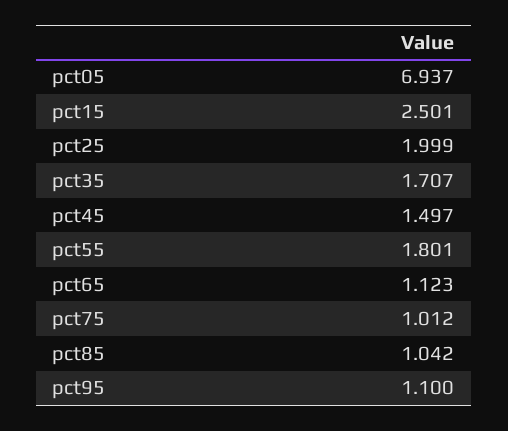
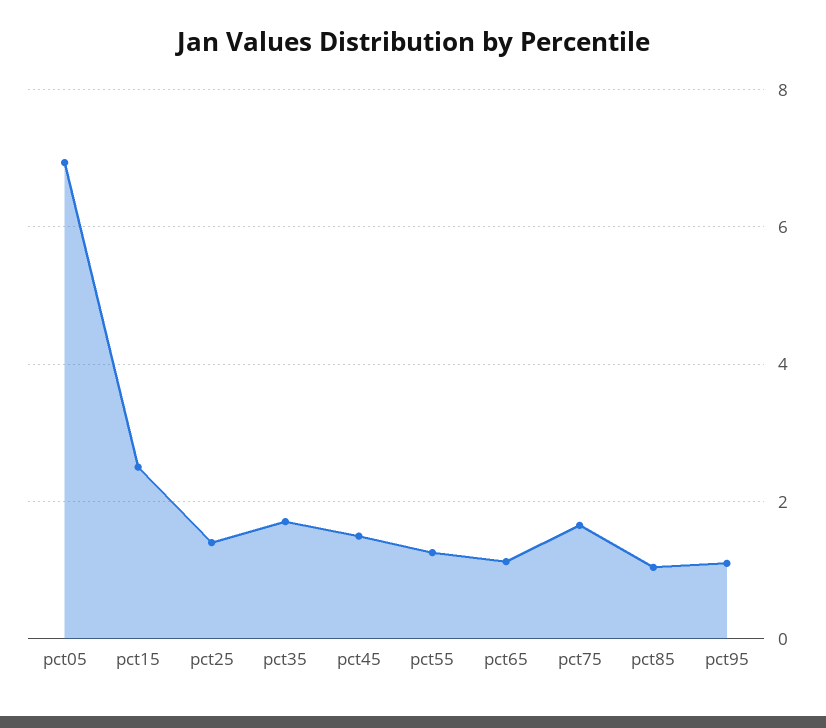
pct25: 1.999 -> 1.4
pct55: 1.801 -> 1.2
pct75: 1.012 -> 1.6

